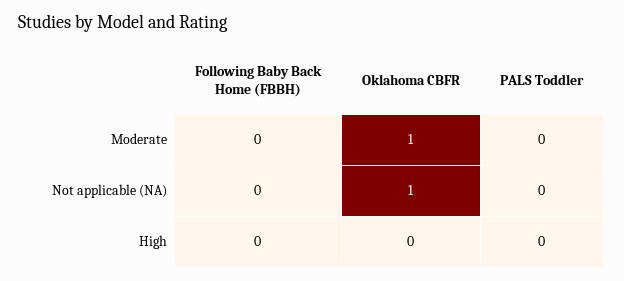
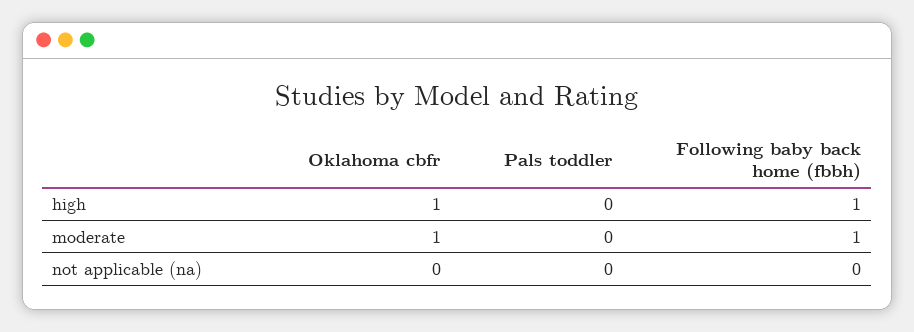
Following Baby Back Home (FBBH), Moderate: 0 -> 1
Oklahoma CBFR, Not applicable (NA): 1 -> 0
Following Baby Back Home (FBBH), High: 0 -> 1
Oklahoma CBFR, High: 0 -> 1

